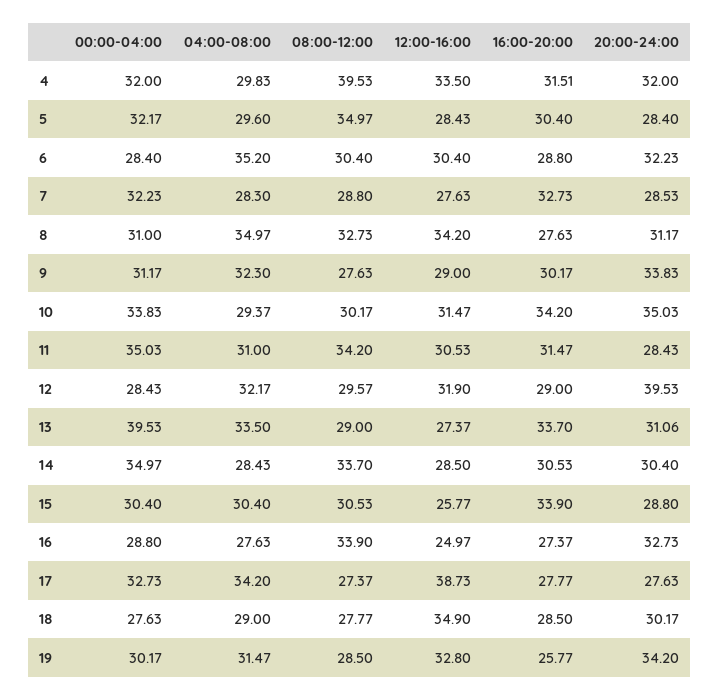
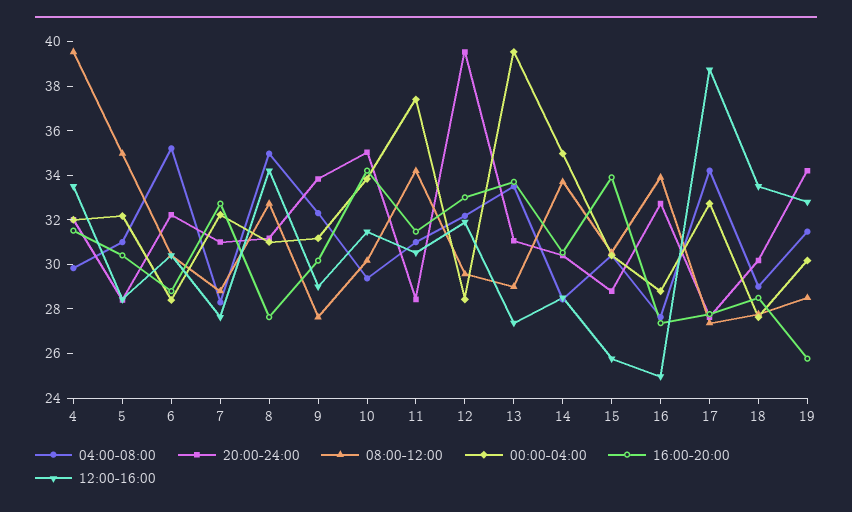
04:00-08:00, 5: 29.6 -> 31
20:00-24:00, 7: 28.53 -> 31
00:00-04:00, 11: 35.03 -> 37.5
16:00-20:00, 12: 29 -> 33
12:00-16:00, 18: 34.9 -> 33.5

